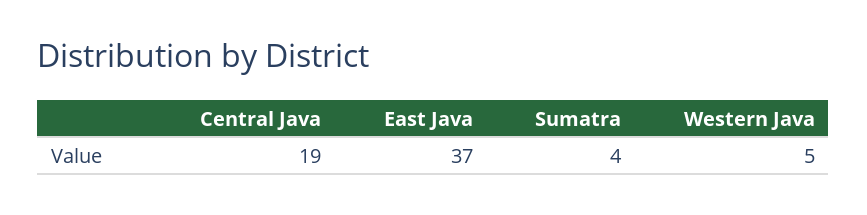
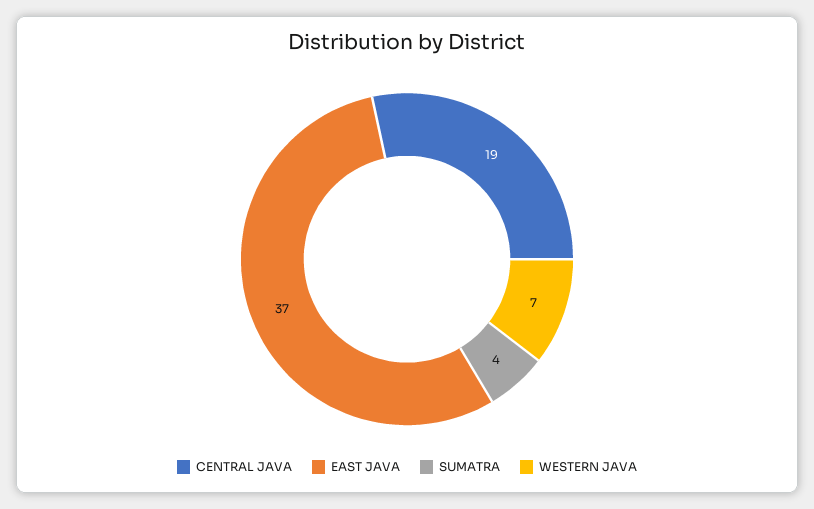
Western Java: 5 -> 7

